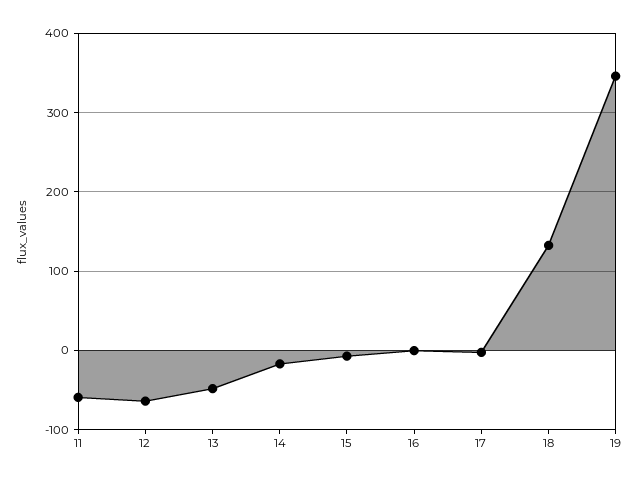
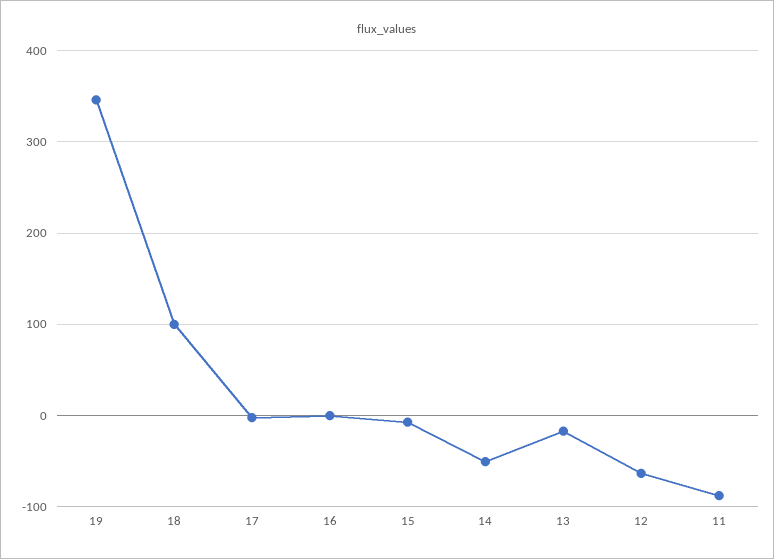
11: -60 -> -90
13: -50 -> -20
14: -20 -> -50
18: 130 -> 100

